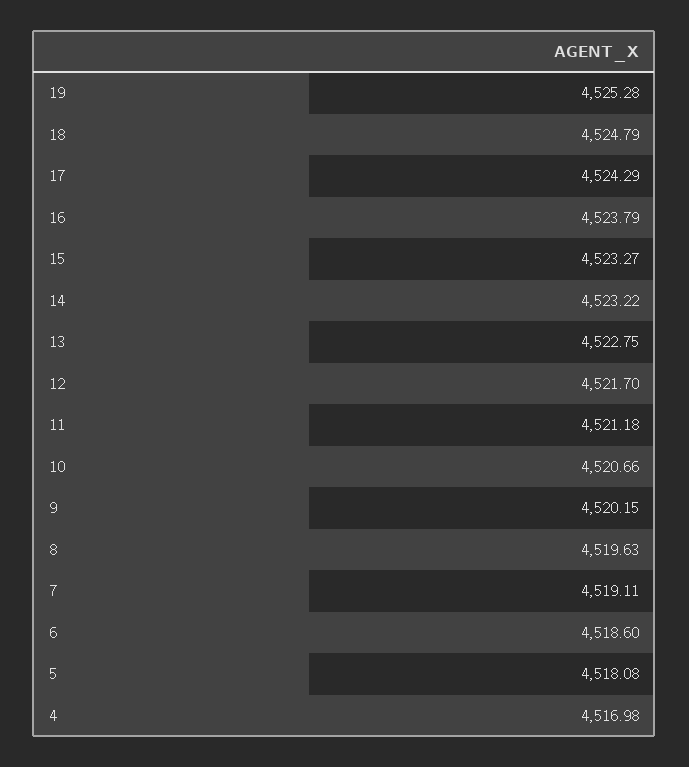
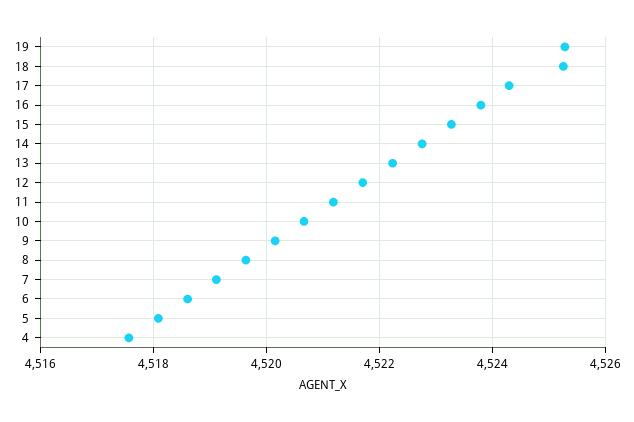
18: 4524.79 -> 4525.2
14: 4523.22 -> 4522.8
13: 4522.75 -> 4522.2
4: 4516.98 -> 4517.6

